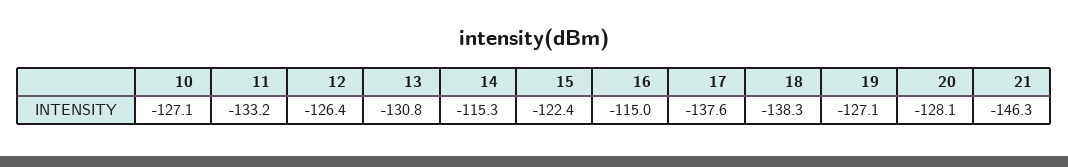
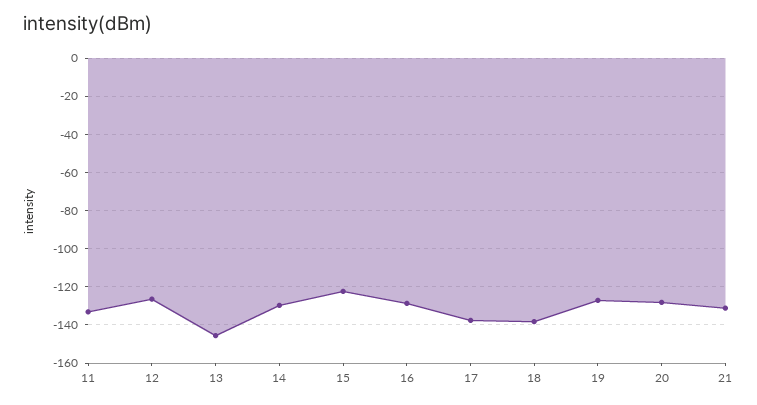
10: -127.1 -> none
13: -130.8 -> -145
14: -115.3 -> -130
16: -115 -> -130
21: -146.3 -> -130

